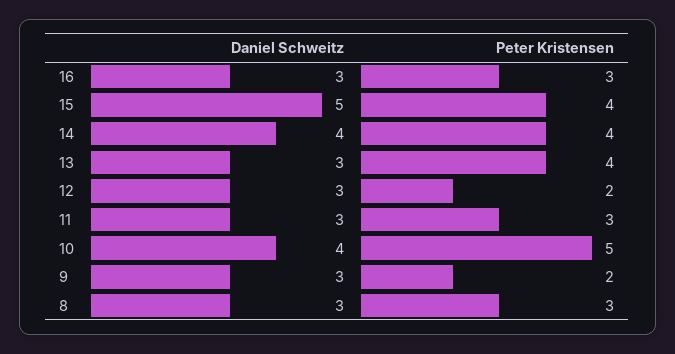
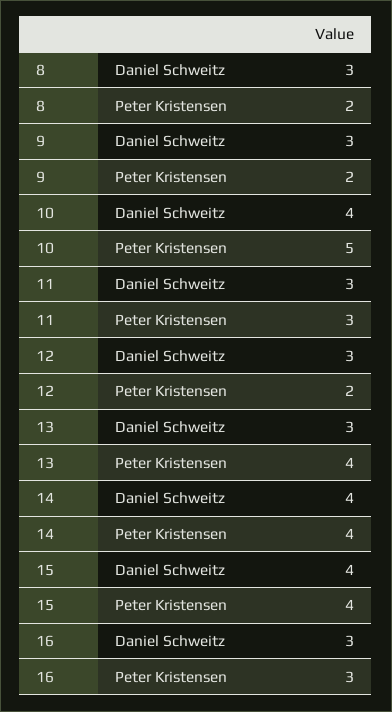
Daniel Schweitz, 15: 5 -> 4
Peter Kristensen, 8: 3 -> 2

